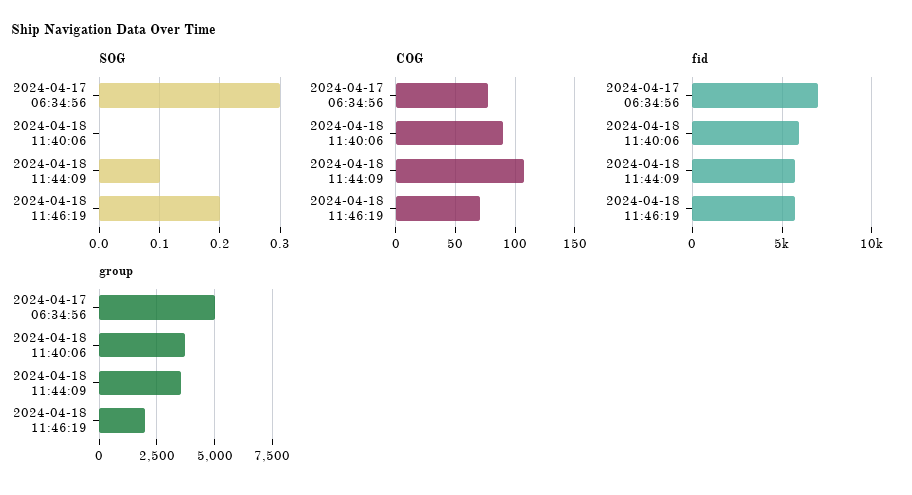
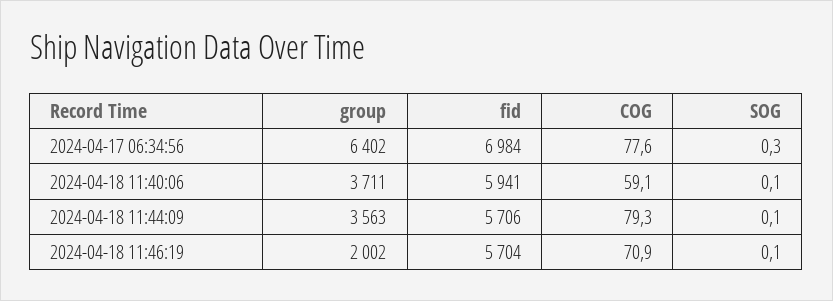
SOG, 2024-04-18 11:40:06: 0 -> 0.1
SOG, 2024-04-18 11:46:19: 0.2 -> 0.1
COG, 2024-04-18 11:40:06: 90 -> 59.1
COG, 2024-04-18 11:44:09: 110 -> 79.3
group, 2024-04-17 06:34:56: 5000 -> 6402

